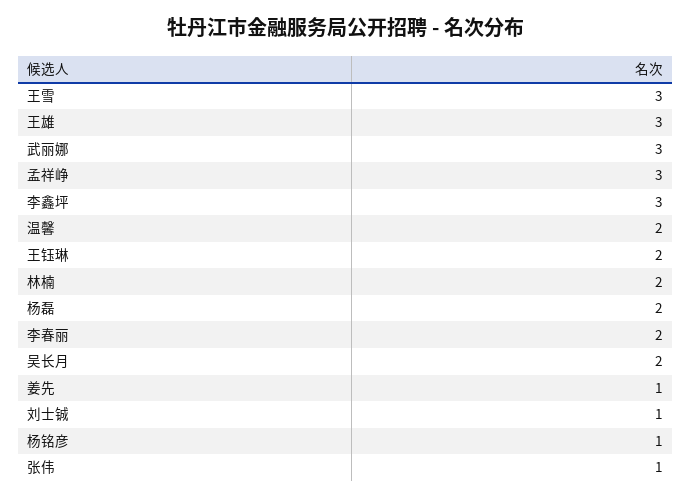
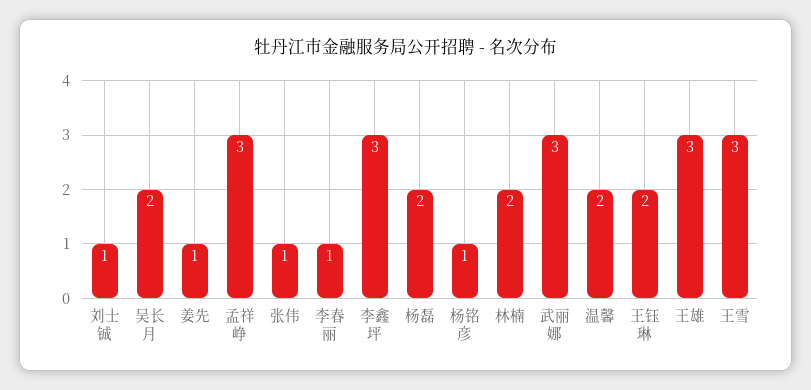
李春丽: 2 -> 1

